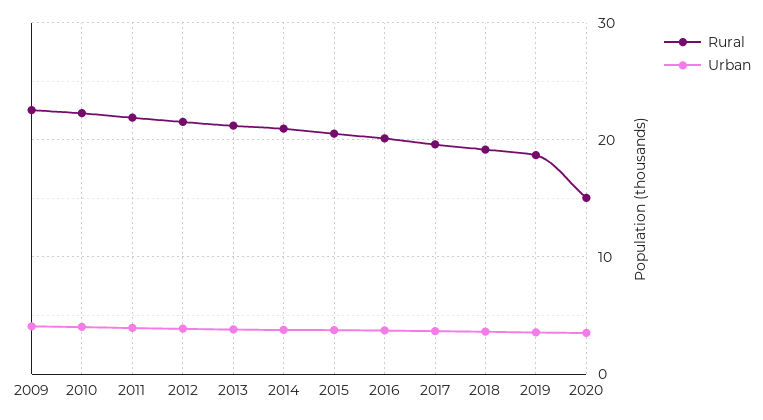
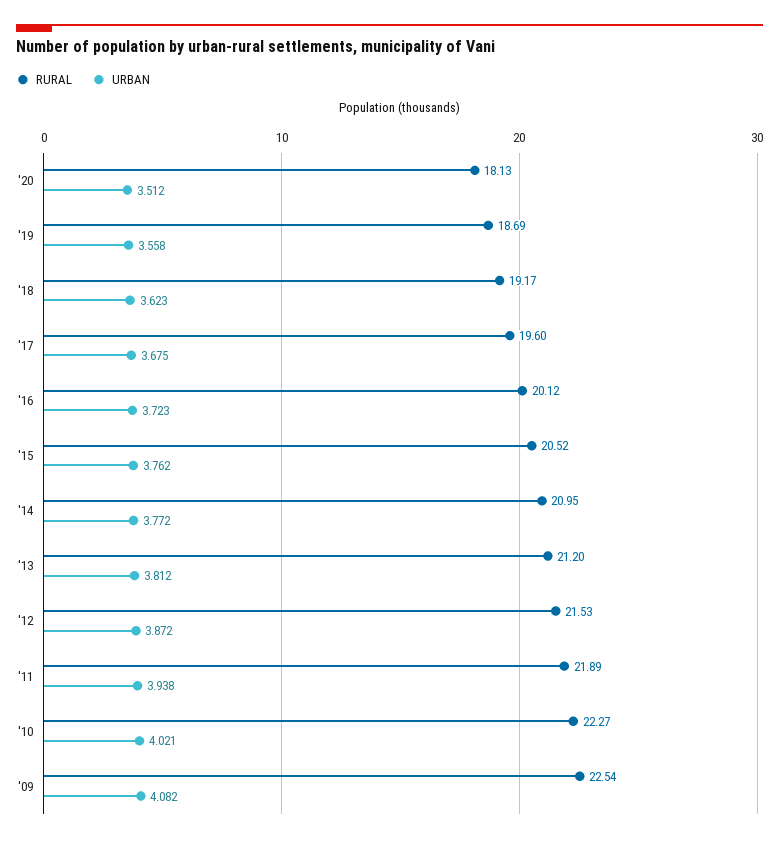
Rural, 2020: 15 -> 18.13

